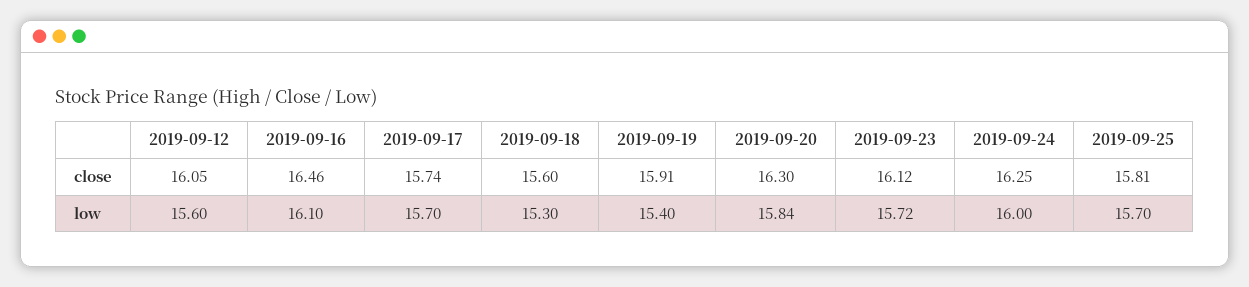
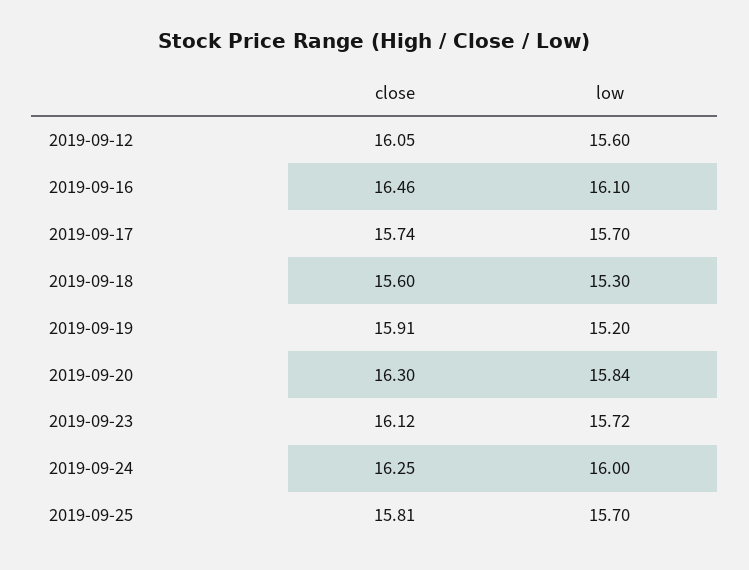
2019-09-19, low: 15.4 -> 15.2

